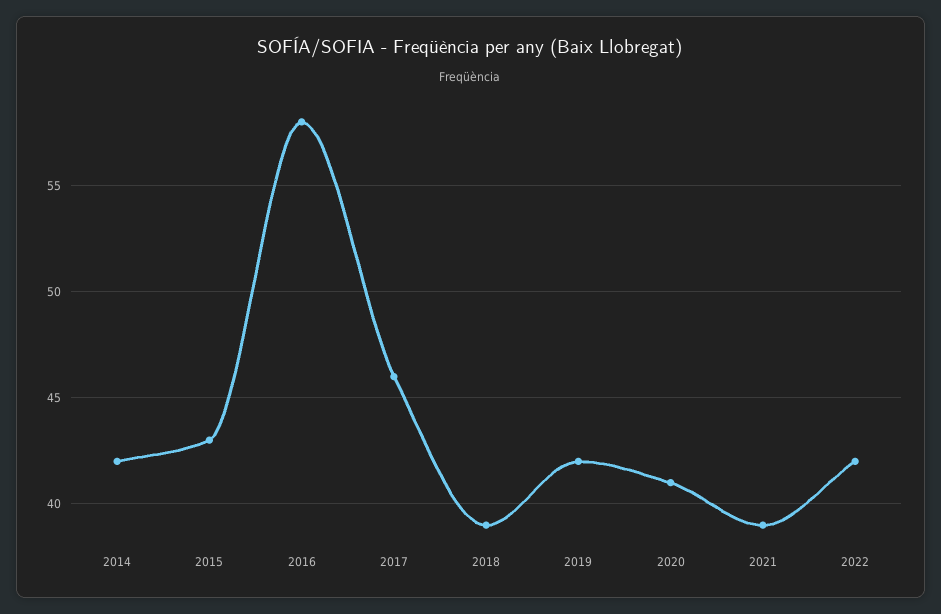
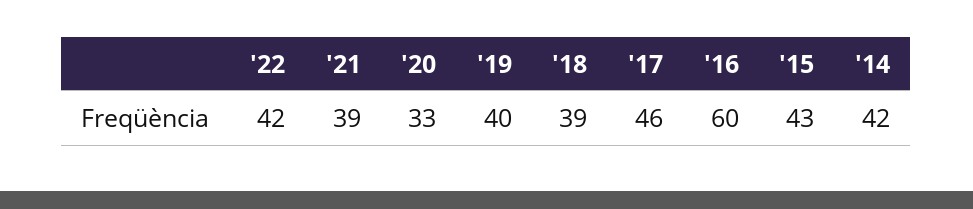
2016: 58 -> 60
2019: 42 -> 40
2020: 41 -> 33

